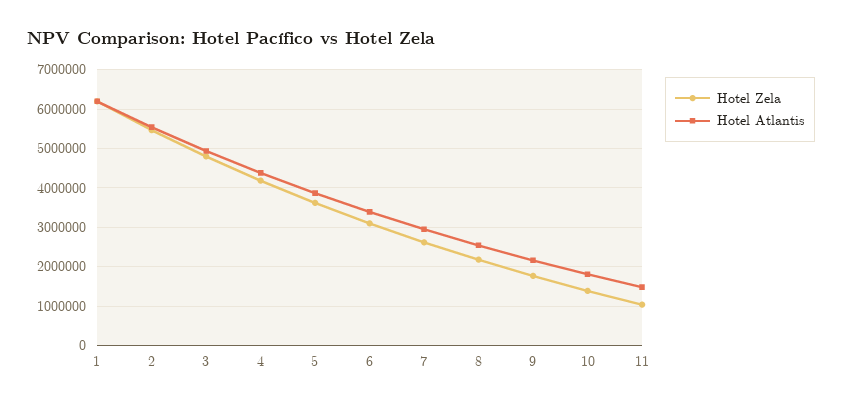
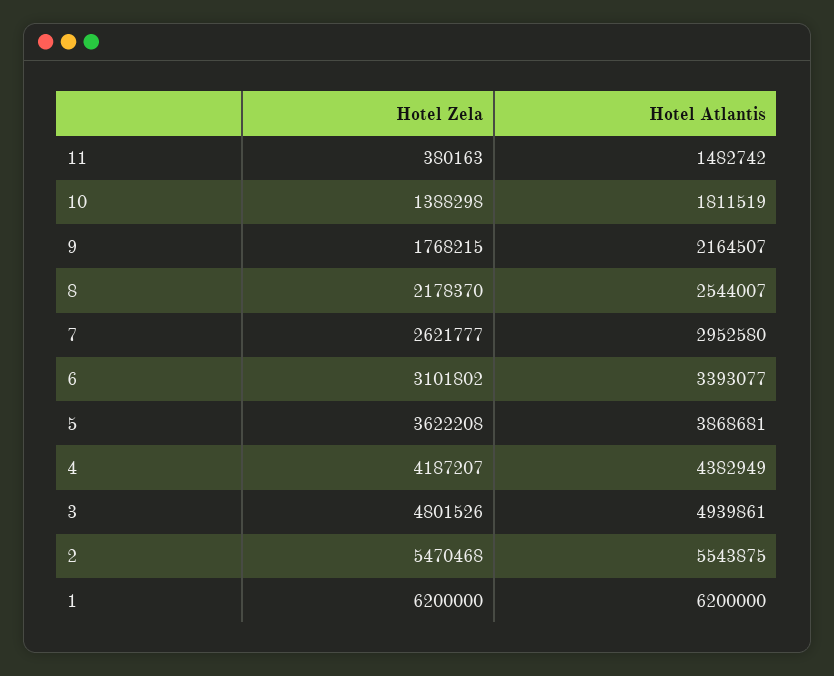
Hotel Zela, 11: 1000000 -> 380163

